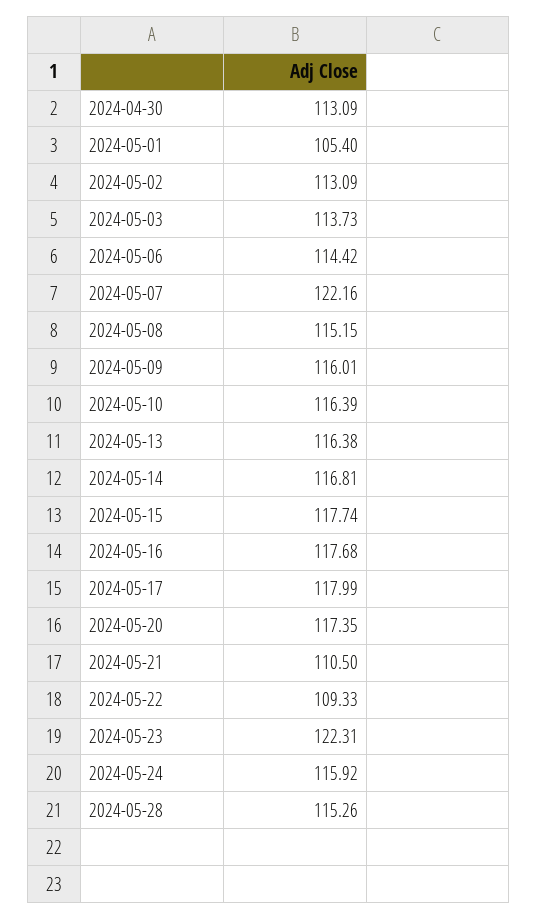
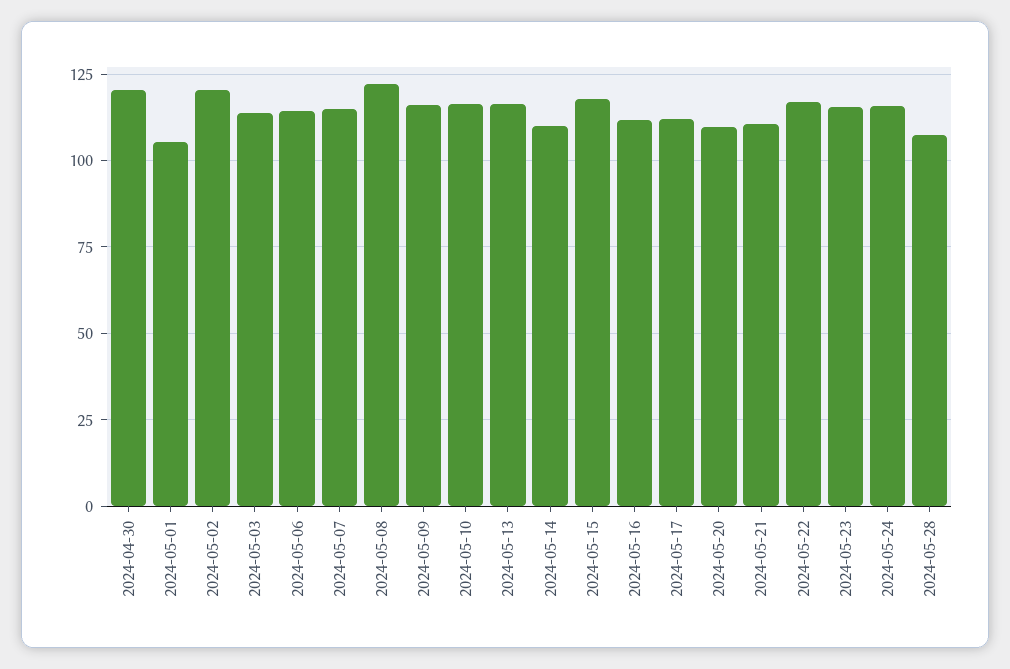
2024-04-30: 113.09 -> 120
2024-05-02: 113.09 -> 120
2024-05-07: 122.16 -> 115
2024-05-08: 115.15 -> 122.5
2024-05-14: 116.81 -> 110
2024-05-16: 117.68 -> 112.5
2024-05-17: 117.99 -> 112.5
2024-05-20: 117.35 -> 110
2024-05-22: 109.33 -> 117.5
2024-05-23: 122.31 -> 115
2024-05-28: 115.26 -> 107.5

